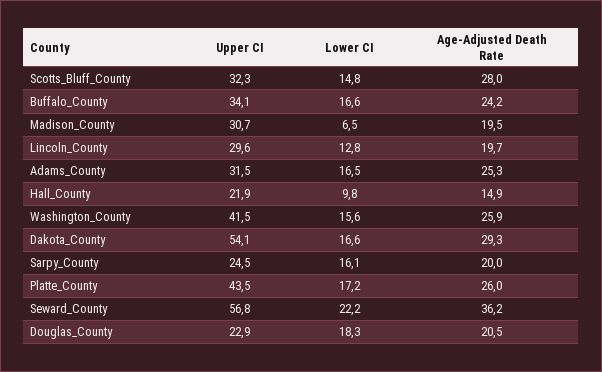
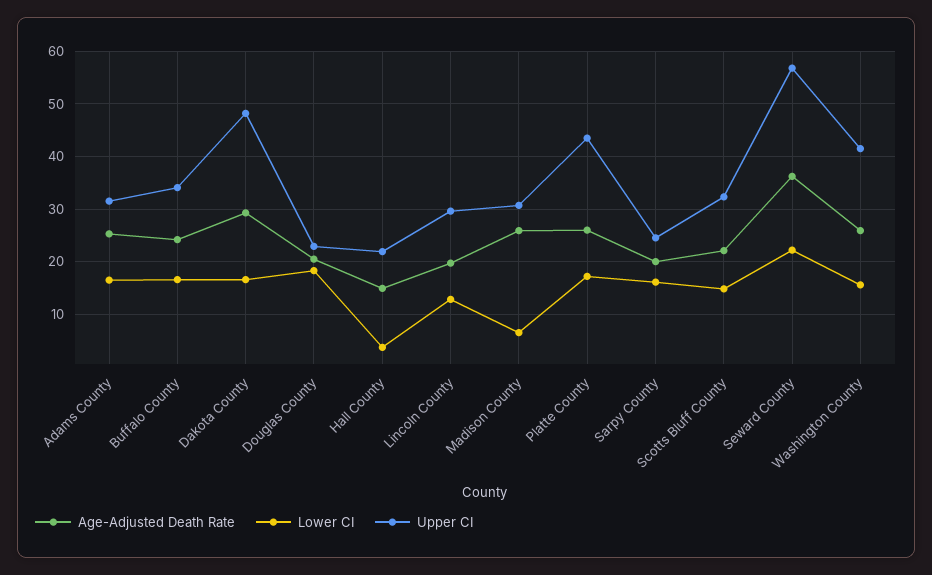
Age-Adjusted Death Rate, Scotts_Bluff_County: 28 -> 22
Age-Adjusted Death Rate, Madison_County: 19.5 -> 26
Lower CI, Hall_County: 9.8 -> 4
Upper CI, Dakota_County: 54.1 -> 48

